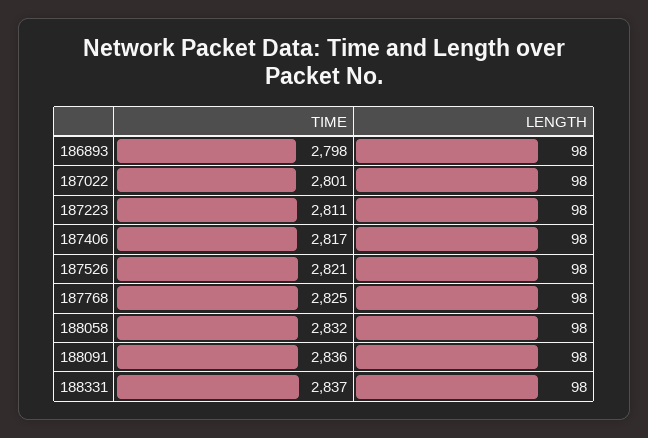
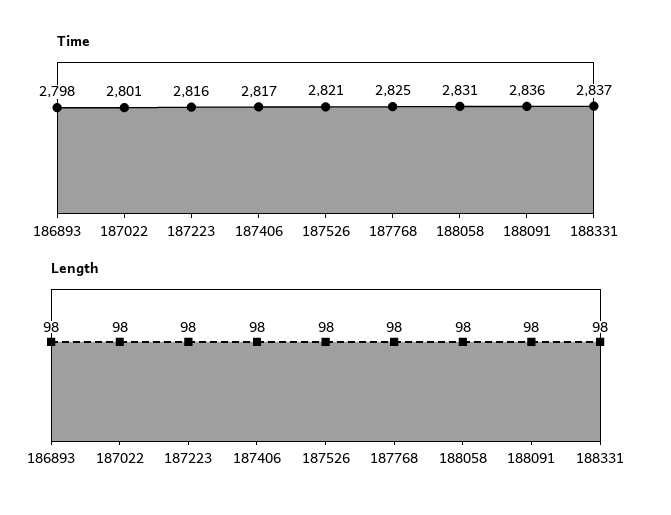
TIME, 187223: 2811 -> 2816
TIME, 188058: 2832 -> 2831

